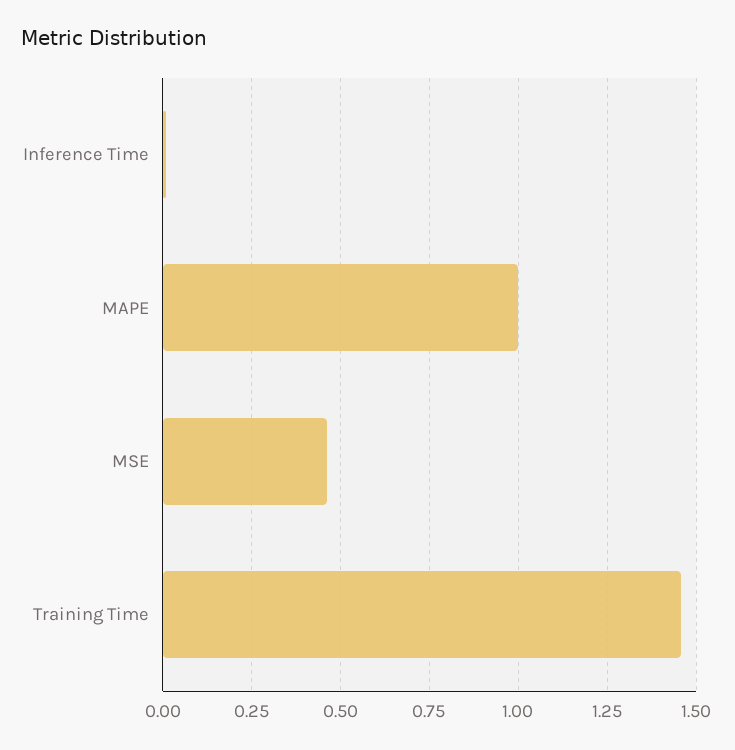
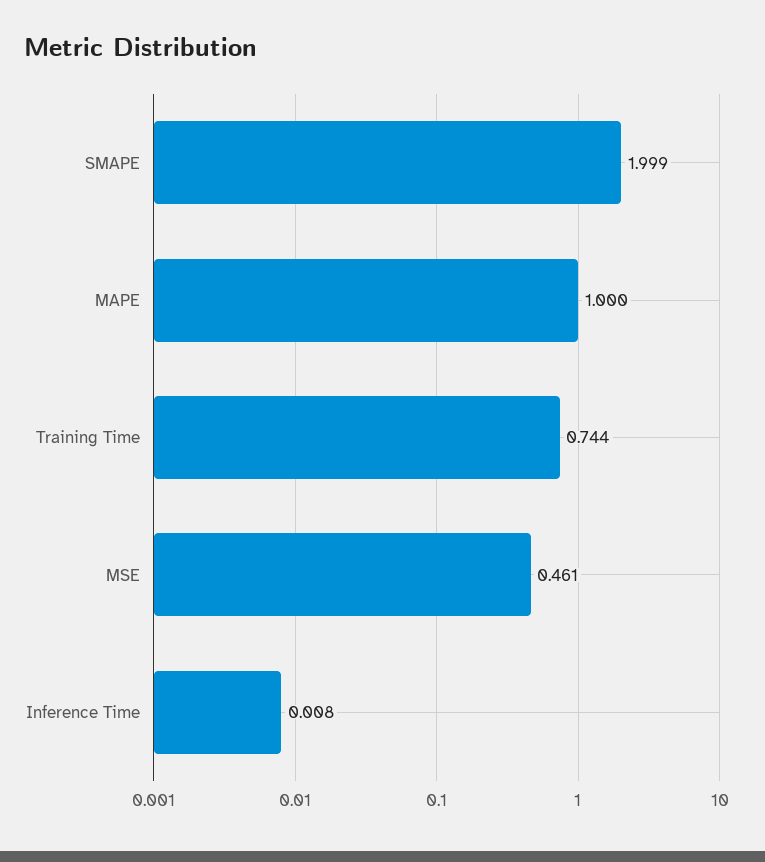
Training Time: 1.45 -> 0.744
SMAPE: none -> 1.999

